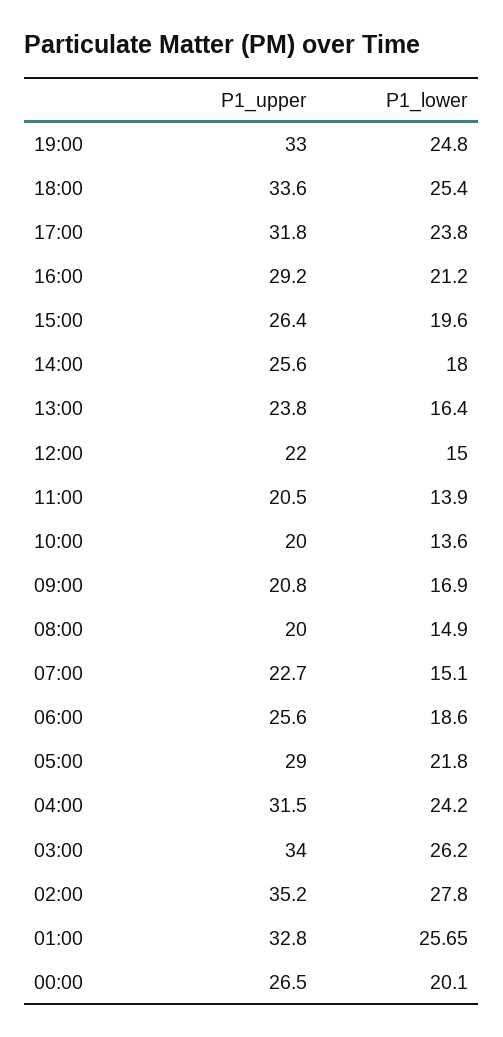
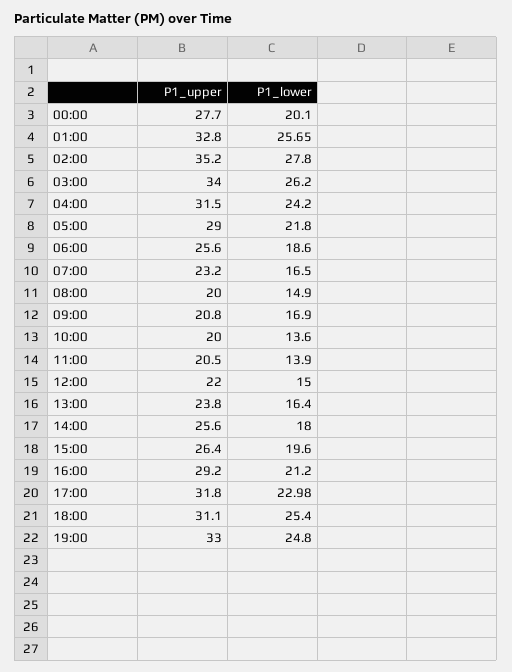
P1_upper, 18:00: 33.6 -> 31.1
P1_lower, 17:00: 23.8 -> 22.98
P1_upper, 07:00: 22.7 -> 23.2
P1_lower, 07:00: 15.1 -> 16.5
P1_upper, 00:00: 26.5 -> 27.7

